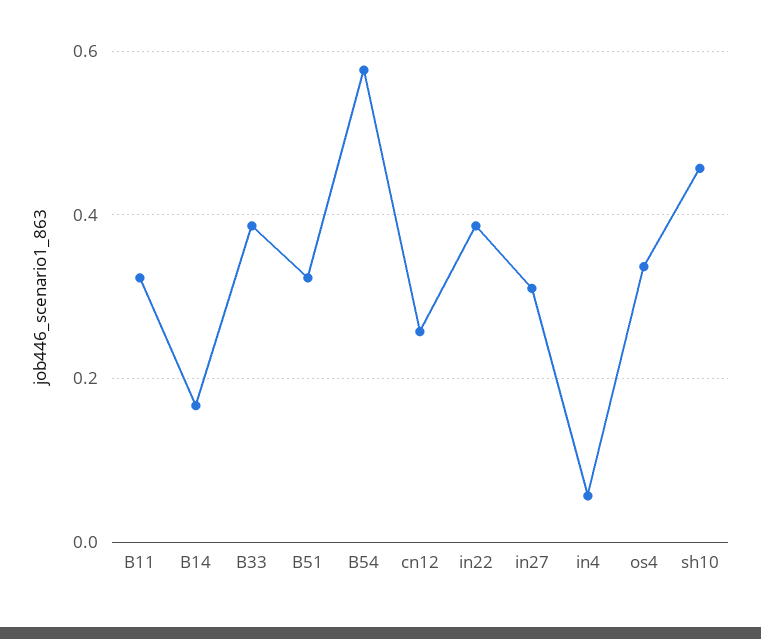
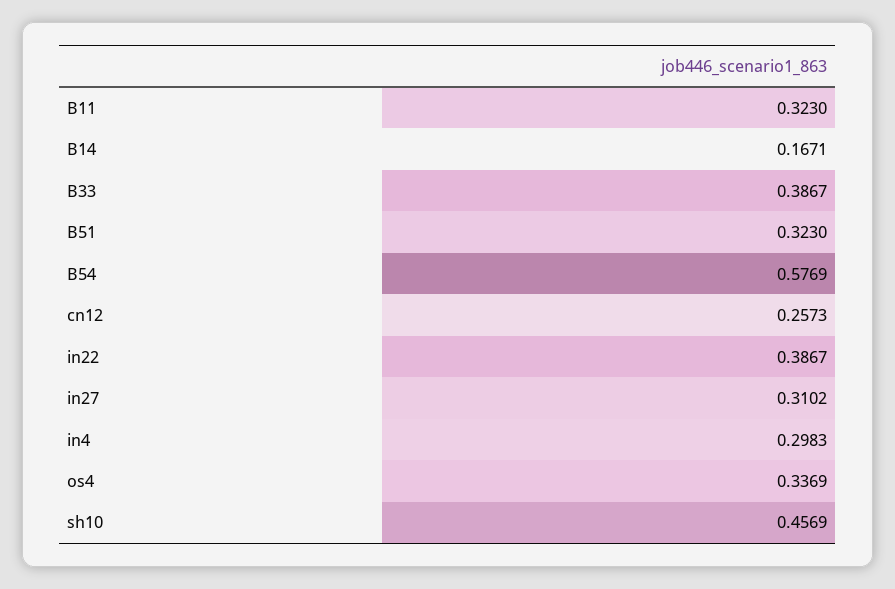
in4: 0.06 -> 0.2983

